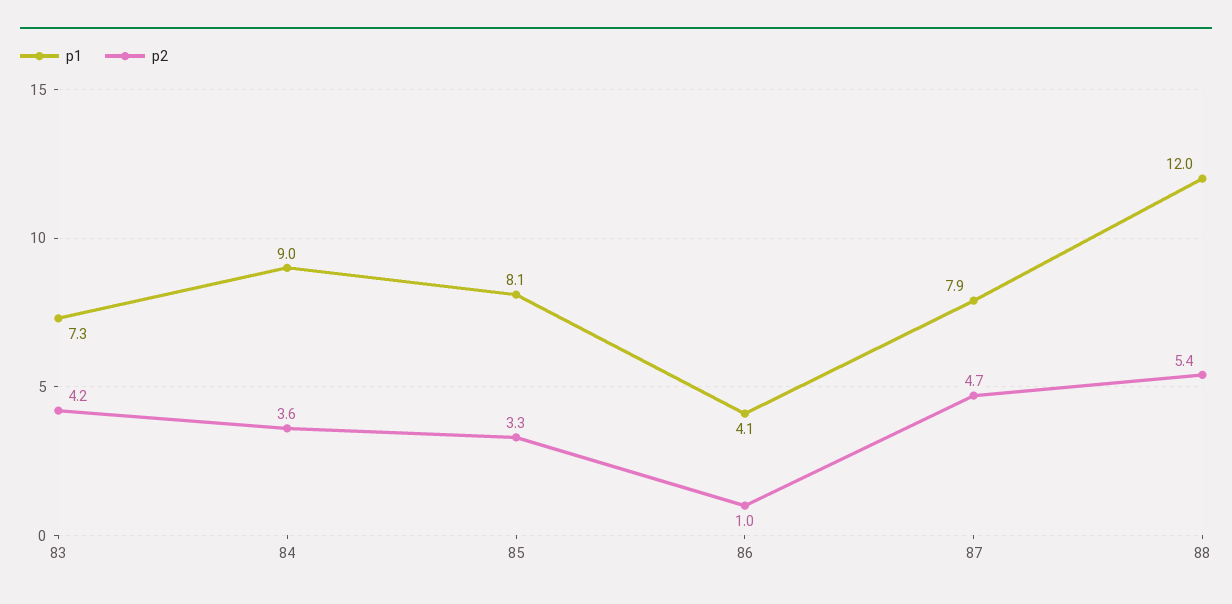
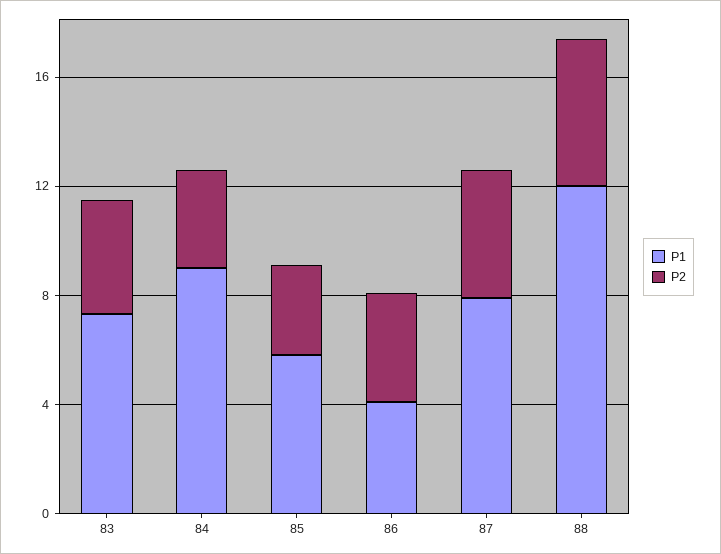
p1, 85: 8.1 -> 6
p2, 86: 1 -> 4

